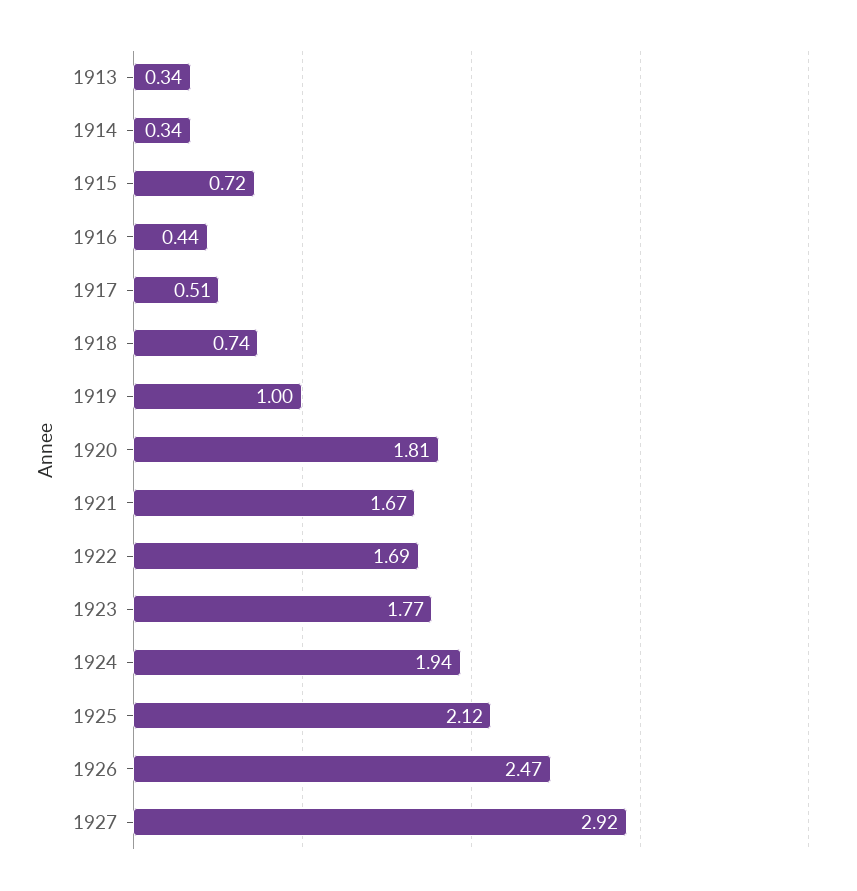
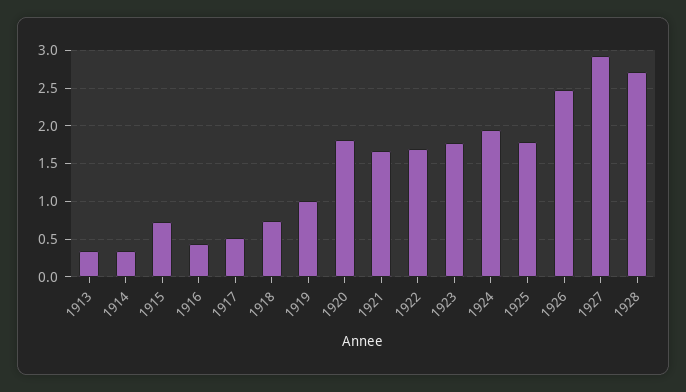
1925: 2.12 -> 1.8
1928: none -> 2.7

